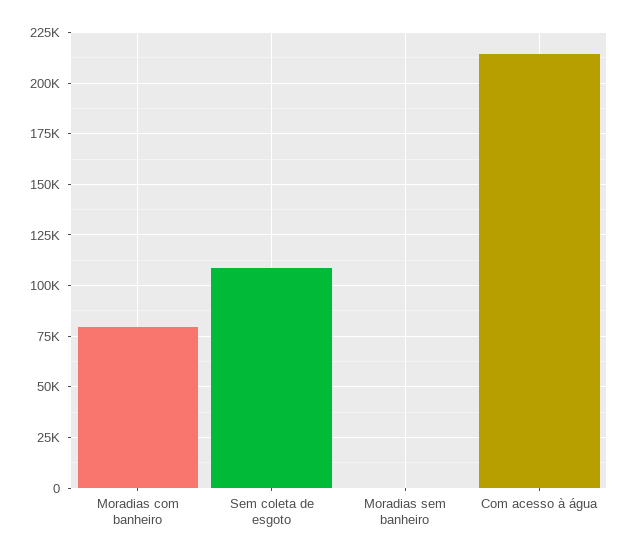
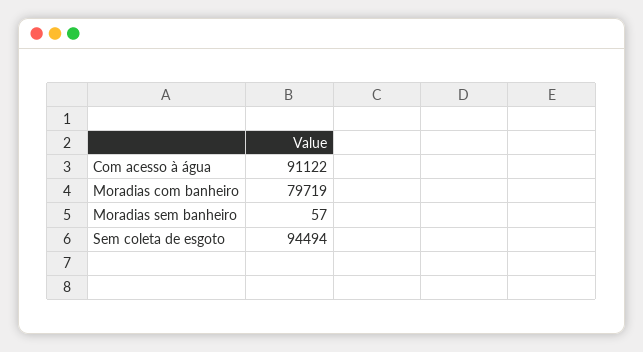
Sem coleta de esgoto: 110000 -> 94494
Com acesso à água: 215000 -> 91122

